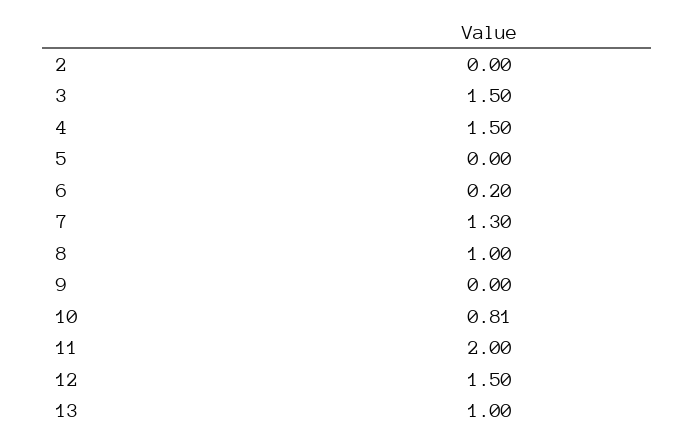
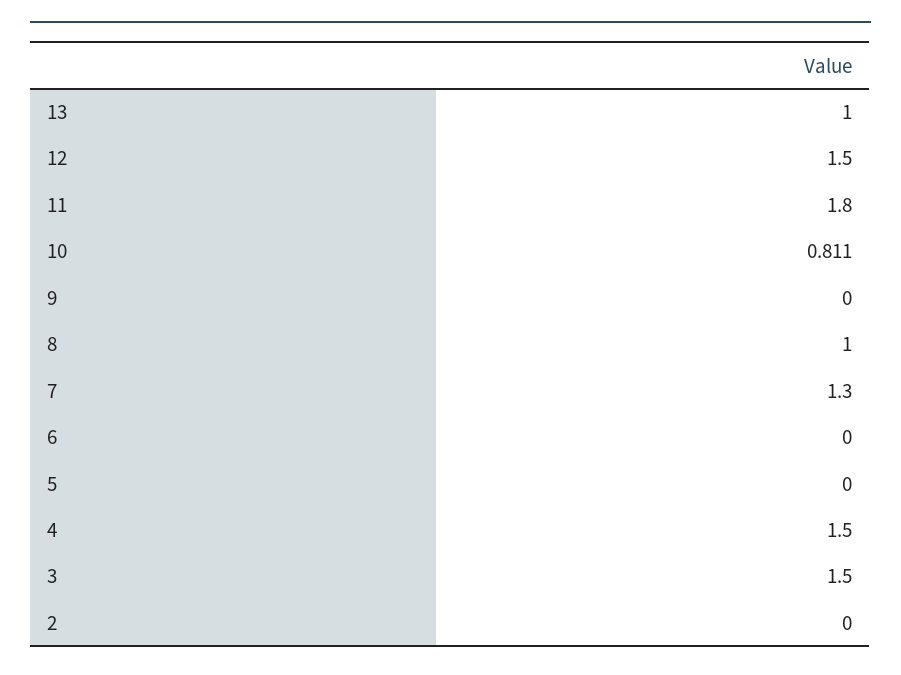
6: 0.2 -> 0
11: 2 -> 1.8

